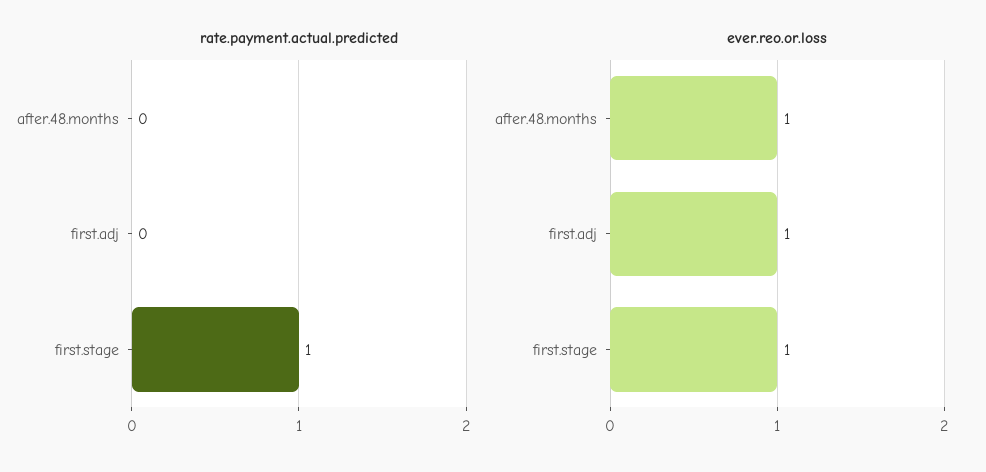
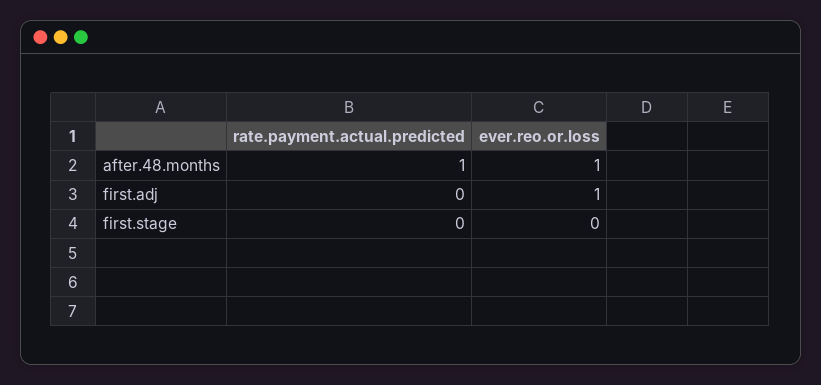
rate.payment.actual.predicted, after.48.months: 0 -> 1
rate.payment.actual.predicted, first.stage: 1 -> 0
ever.reo.or.loss, first.stage: 1 -> 0

